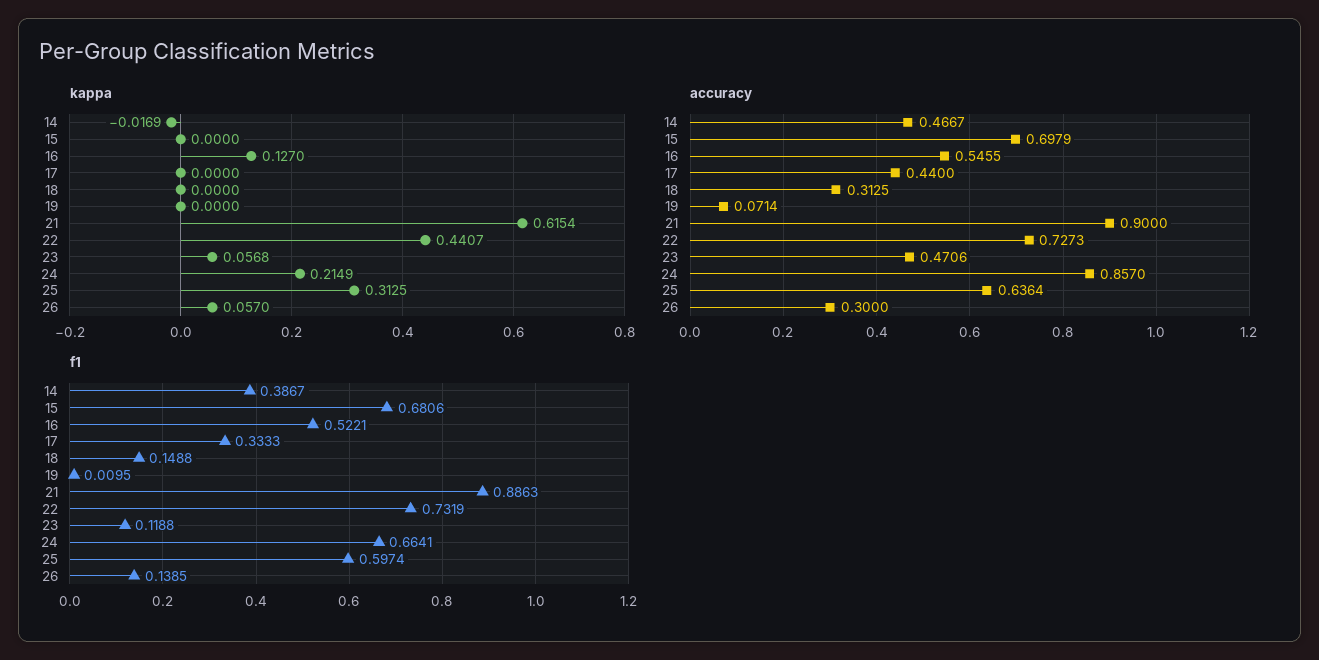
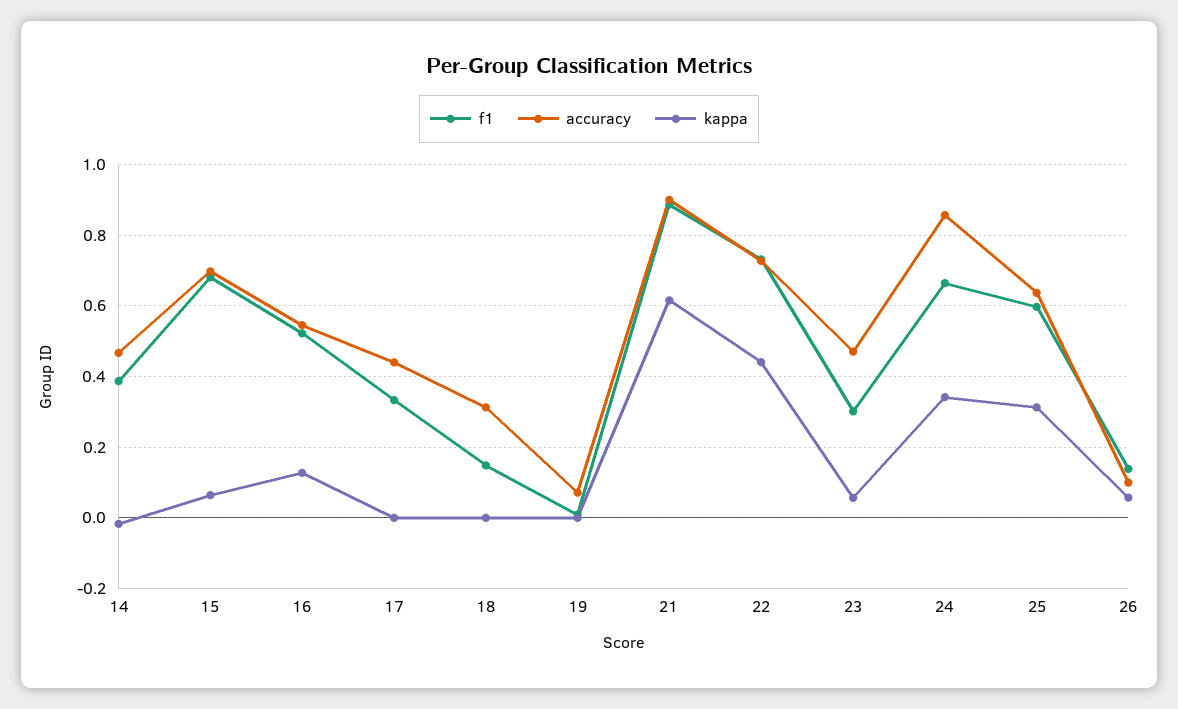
kappa, 15: 0 -> 0.06
kappa, 24: 0.2149 -> 0.34
accuracy, 26: 0.3 -> 0.1
f1, 23: 0.1188 -> 0.3

